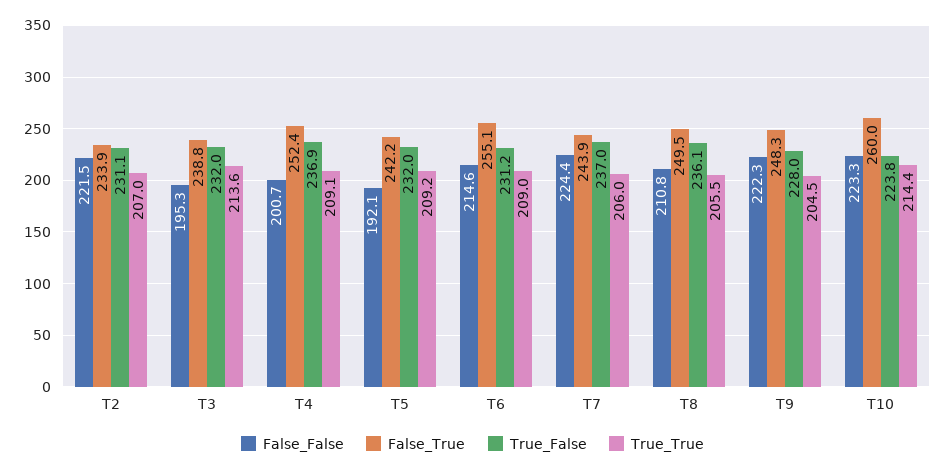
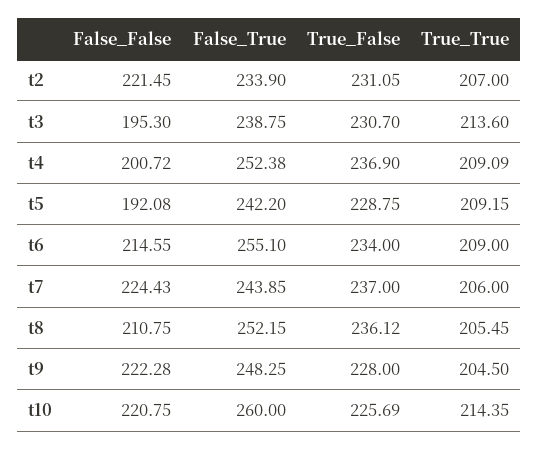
True_False, T3: 232 -> 230.7
True_False, T5: 232 -> 228.75
True_False, T6: 231.2 -> 234
False_True, T8: 249.5 -> 252.15
False_False, T10: 223.3 -> 220.75
True_False, T10: 223.8 -> 225.69

